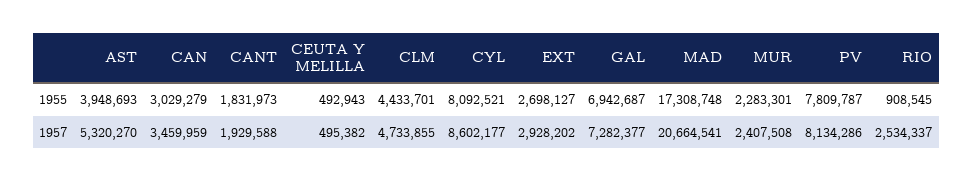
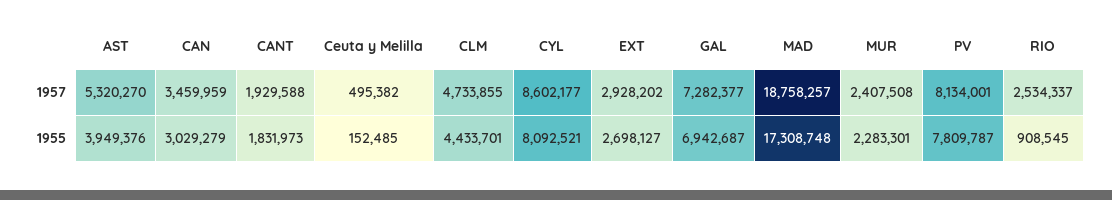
AST, 1955: 3948693 -> 3949376
CEUTA Y MELILLA, 1955: 492943 -> 152485
MAD, 1957: 20664541 -> 18758257
PV, 1957: 8134286 -> 8134001

